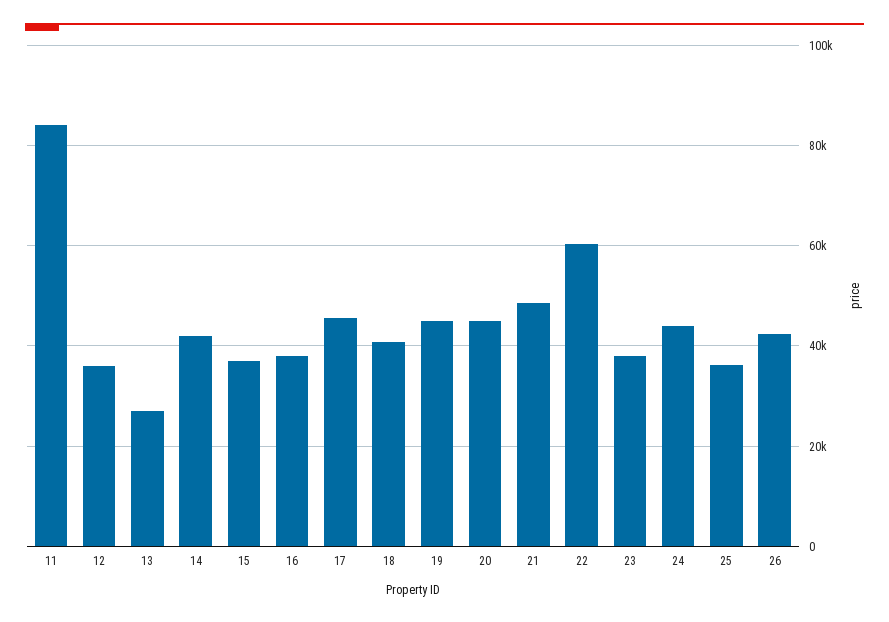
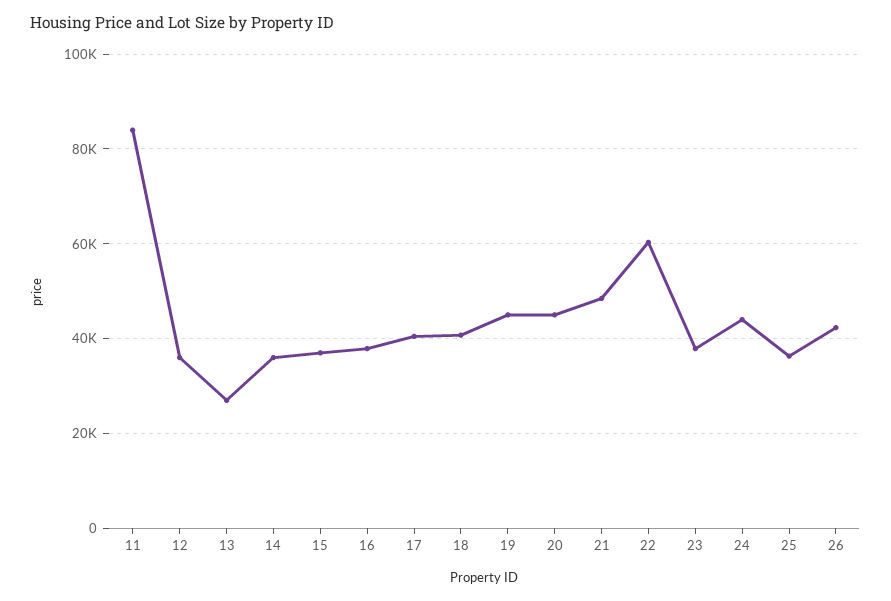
14: 42000 -> 36000
17: 46000 -> 40000

